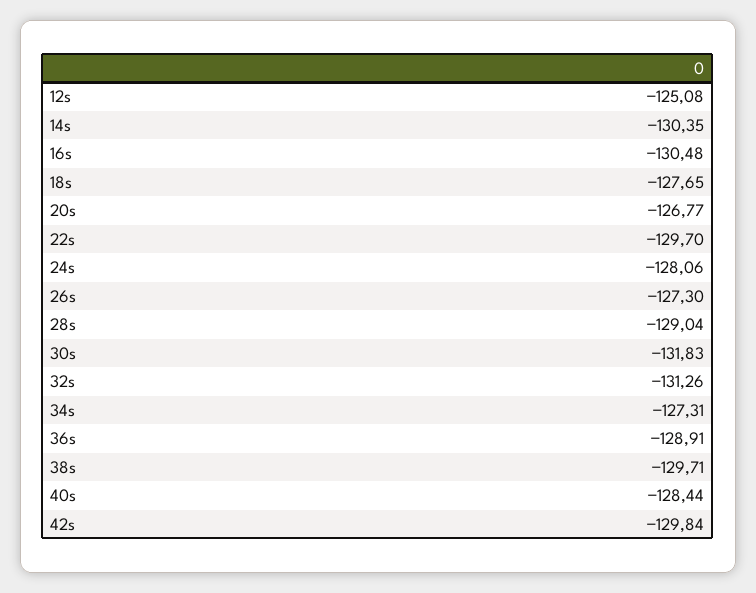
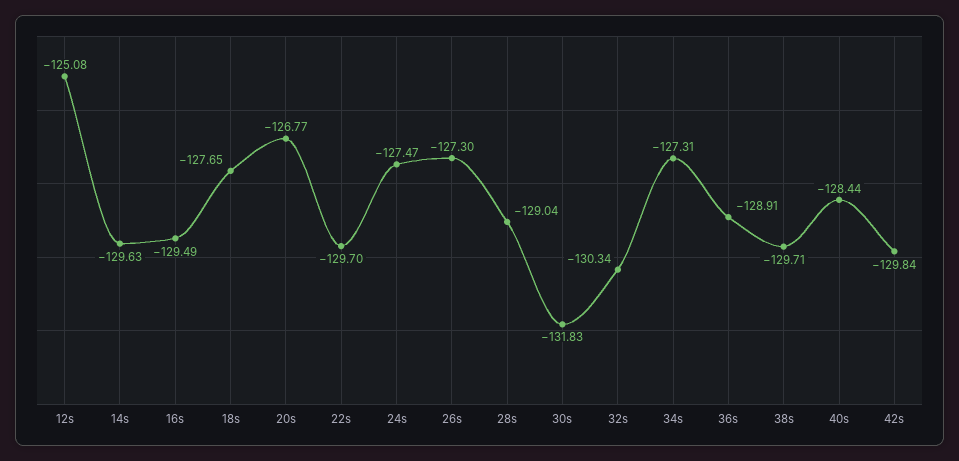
14s: -130.35 -> -129.63
16s: -130.48 -> -129.49
24s: -128.06 -> -127.47
32s: -131.26 -> -130.34

